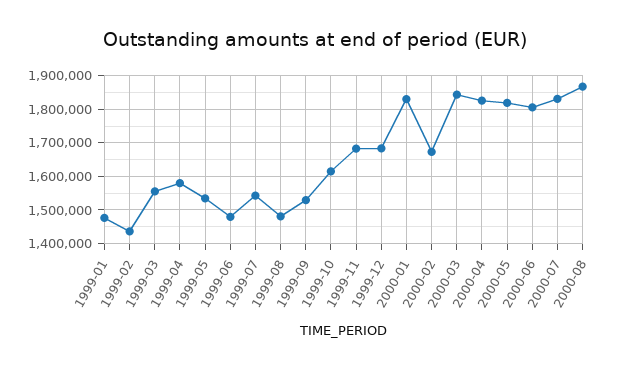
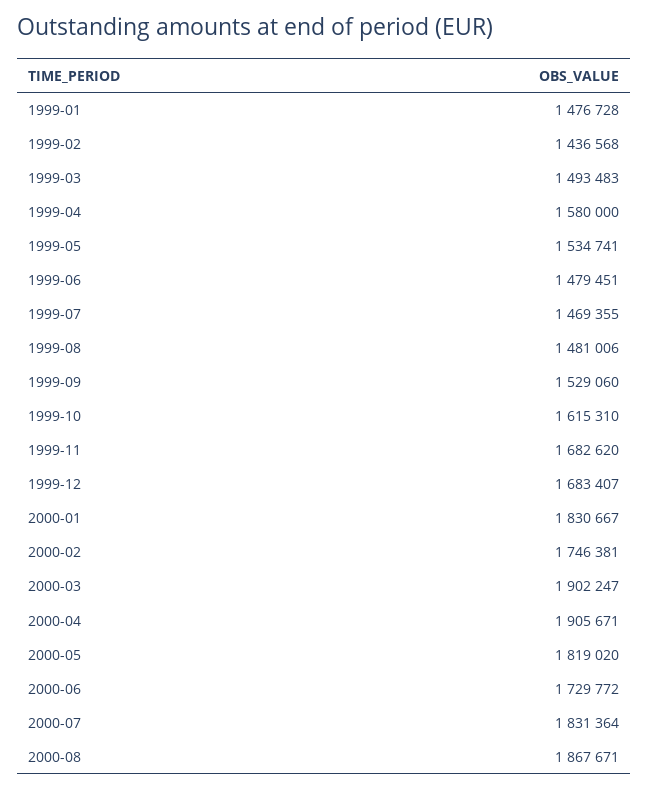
1999-03: 1560000 -> 1493483
1999-07: 1540000 -> 1469355
2000-02: 1680000 -> 1746381
2000-03: 1840000 -> 1902247
2000-04: 1820000 -> 1905671
2000-06: 1800000 -> 1729772

